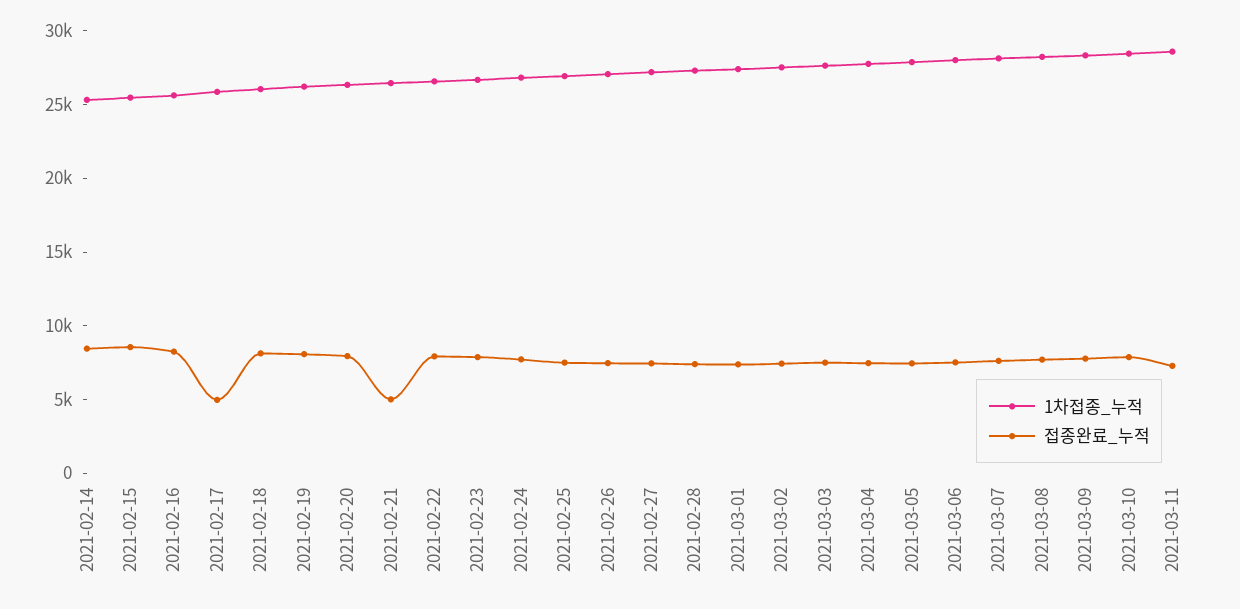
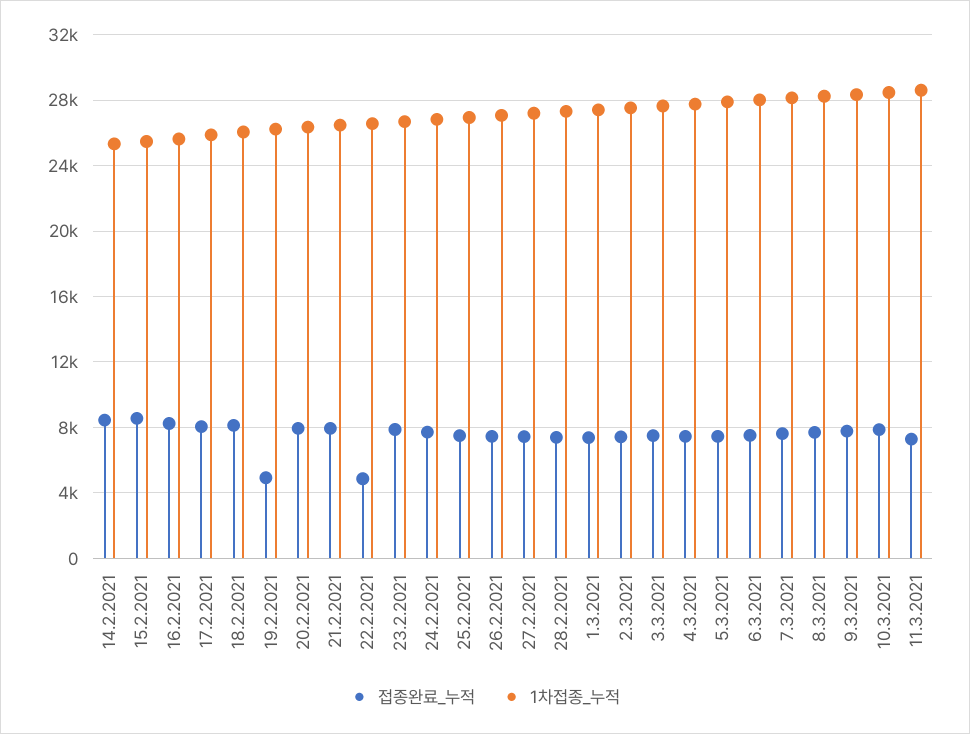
접종완료_누적, 2021-02-17: 5000 -> 8000
접종완료_누적, 2021-02-19: 8000 -> 5000
접종완료_누적, 2021-02-21: 5000 -> 8000
접종완료_누적, 2021-02-22: 8000 -> 5000

